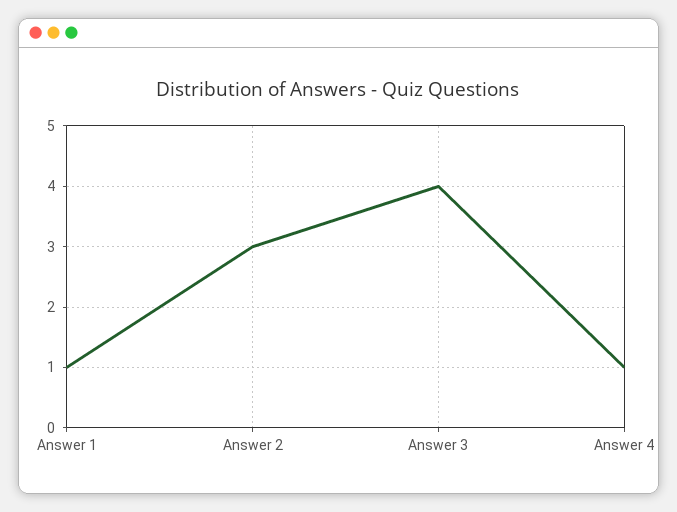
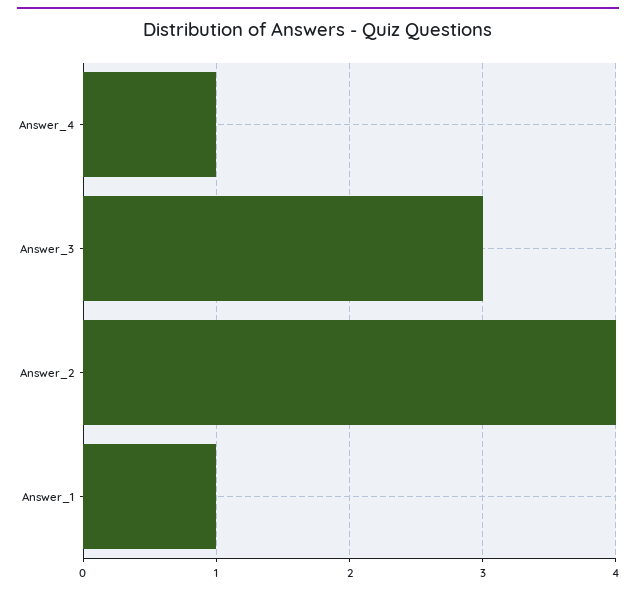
Answer 2: 3 -> 4
Answer 3: 4 -> 3

